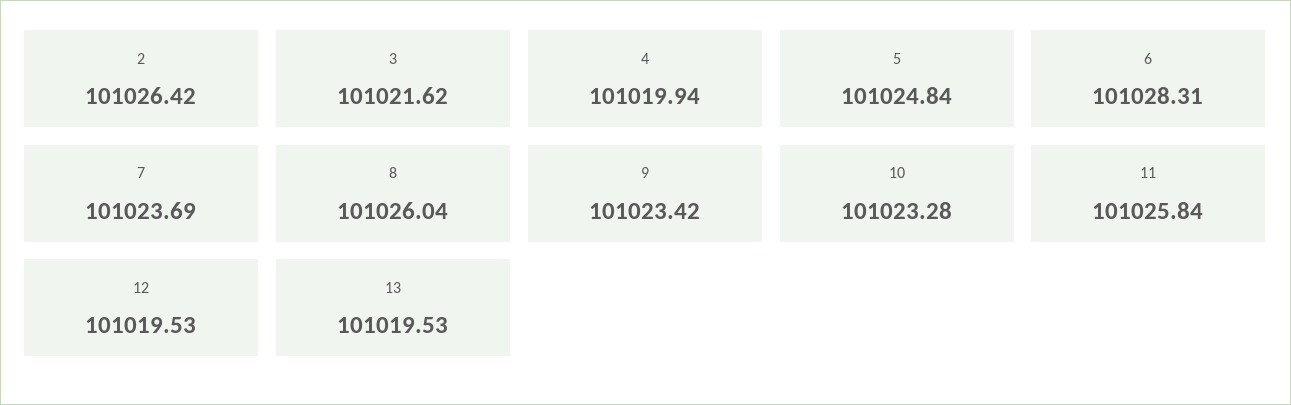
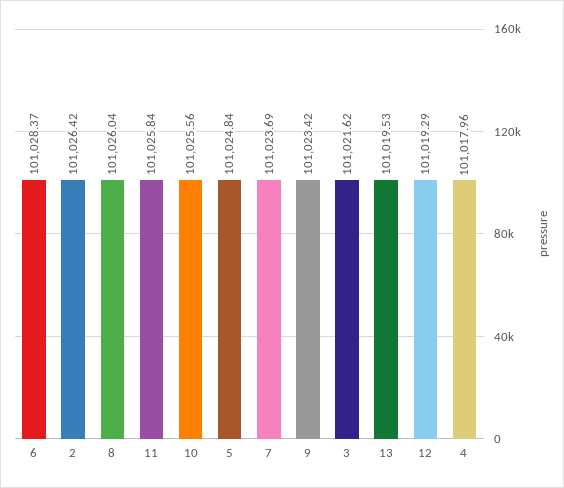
4: 101019.94 -> 101017.96
6: 101028.31 -> 101028.37
10: 101023.28 -> 101025.56
12: 101019.53 -> 101019.29

